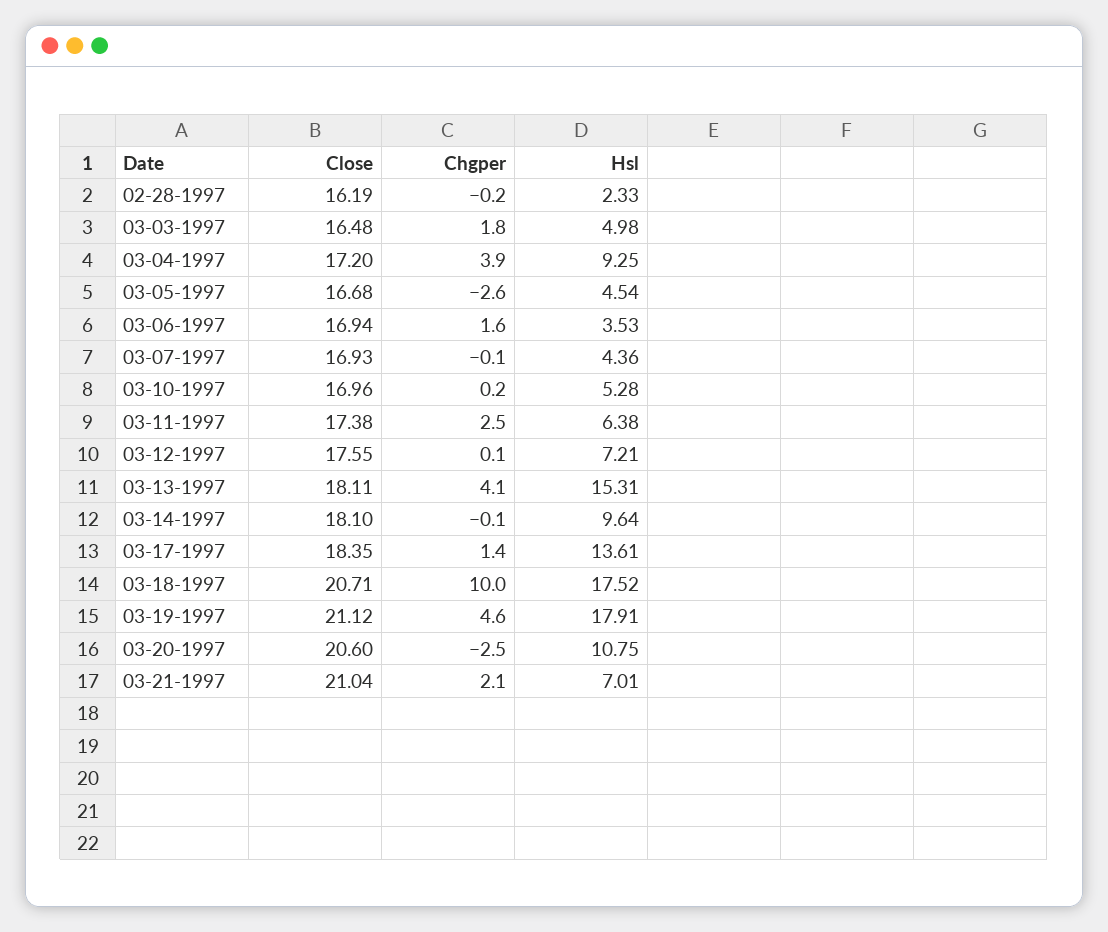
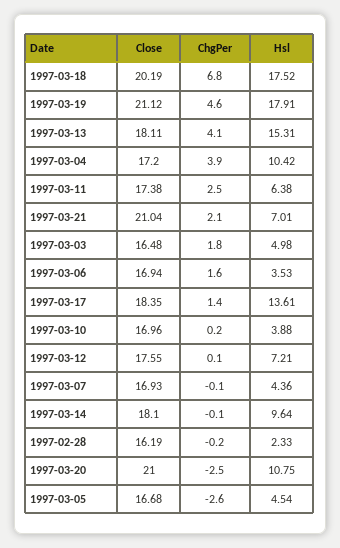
Hsl, 03-04-1997: 9.25 -> 10.42
Hsl, 03-10-1997: 5.28 -> 3.88
Close, 03-18-1997: 20.71 -> 20.19
Chgper, 03-18-1997: 10 -> 6.8
Close, 03-20-1997: 20.6 -> 21

